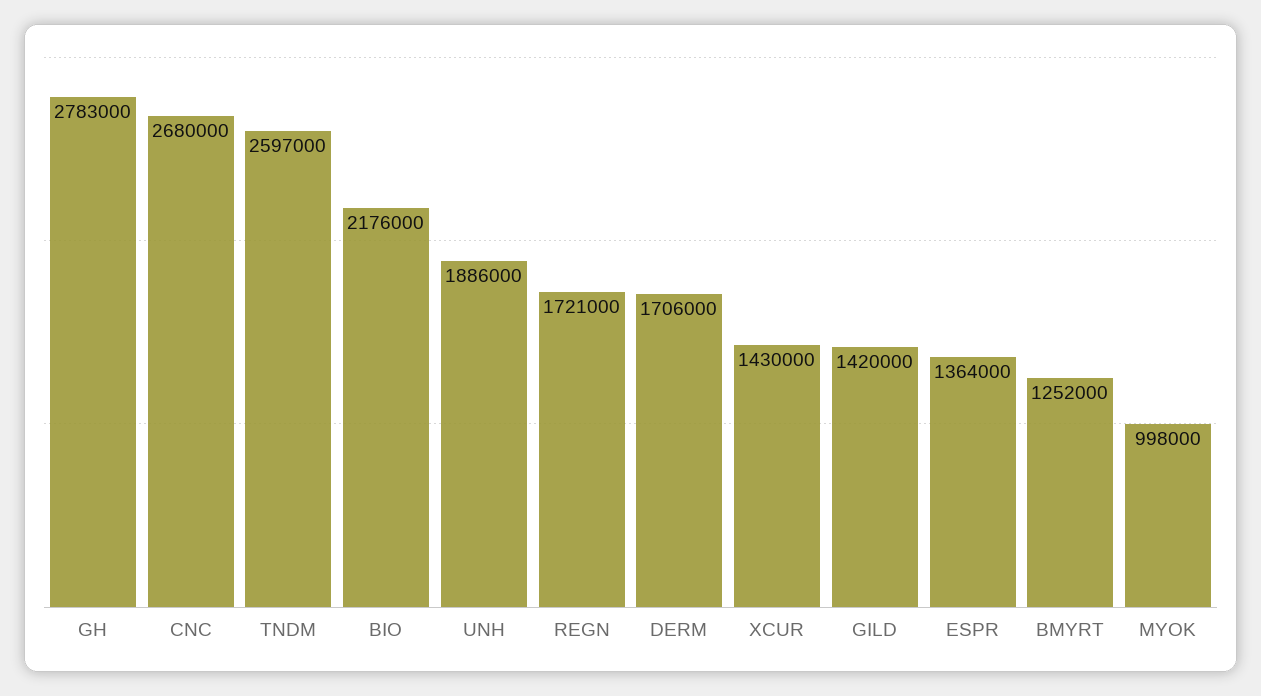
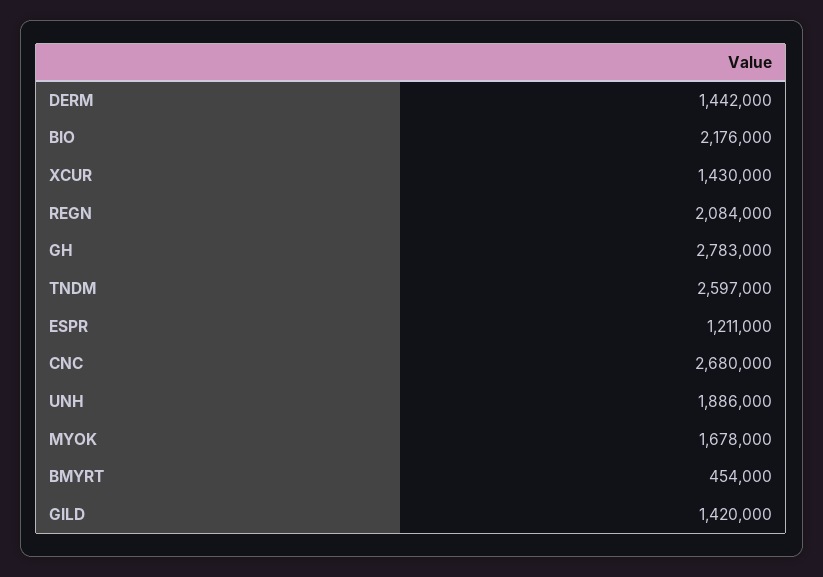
REGN: 1721000 -> 2084000
DERM: 1706000 -> 1442000
ESPR: 1364000 -> 1211000
BMYRT: 1252000 -> 454000
MYOK: 998000 -> 1678000

